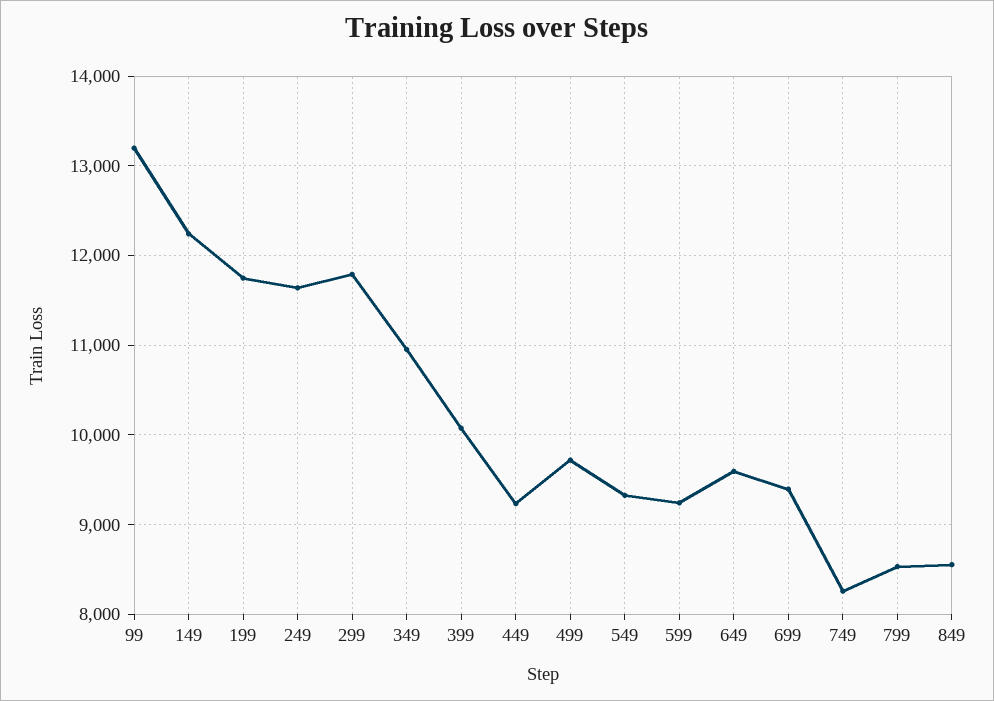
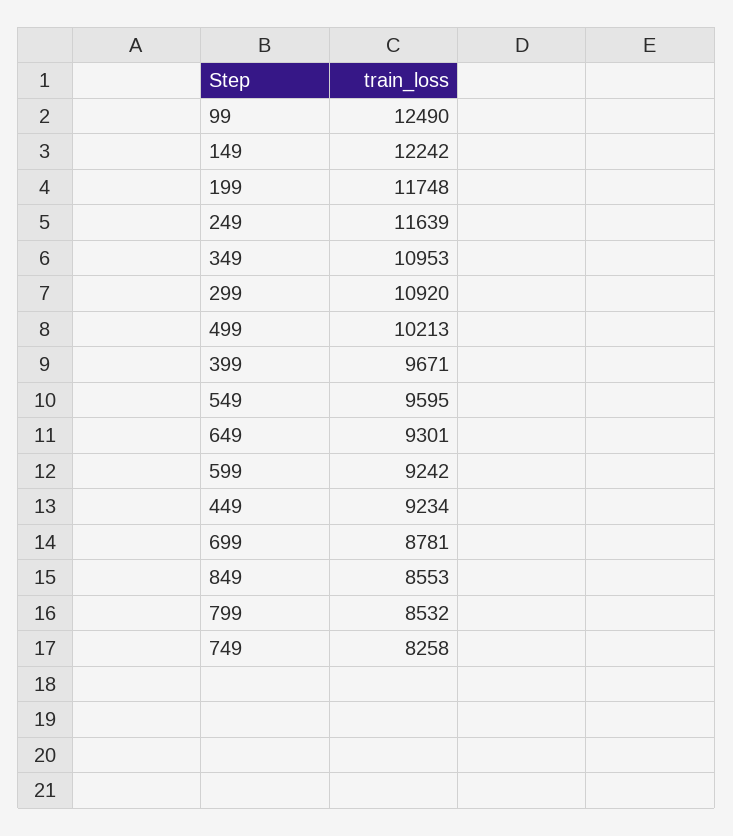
99: 13200 -> 12490
299: 11800 -> 10920
399: 10100 -> 9671
499: 9700 -> 10213
549: 9300 -> 9595
649: 9600 -> 9301
699: 9400 -> 8781

